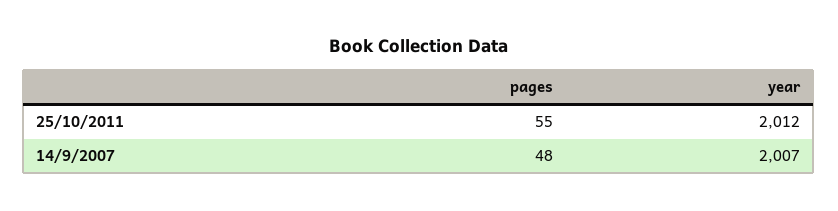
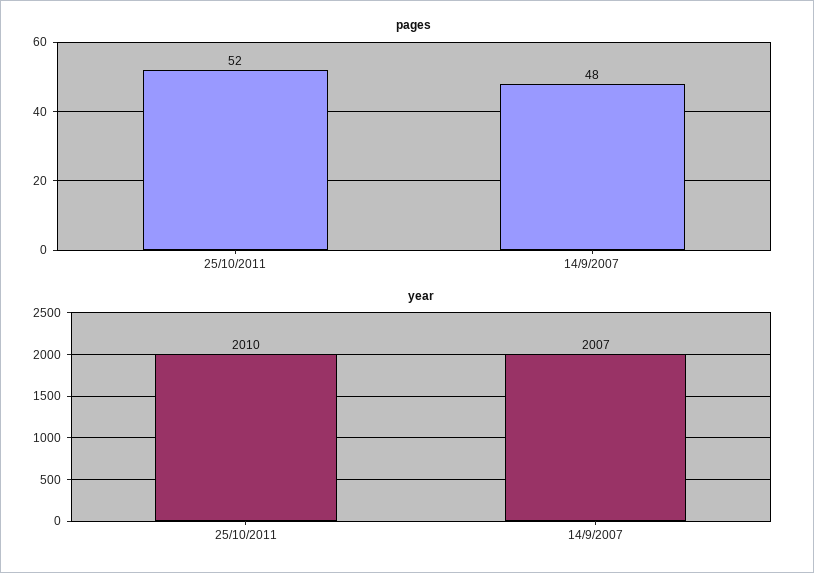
pages, 25/10/2011: 55 -> 52
year, 25/10/2011: 2012 -> 2010

